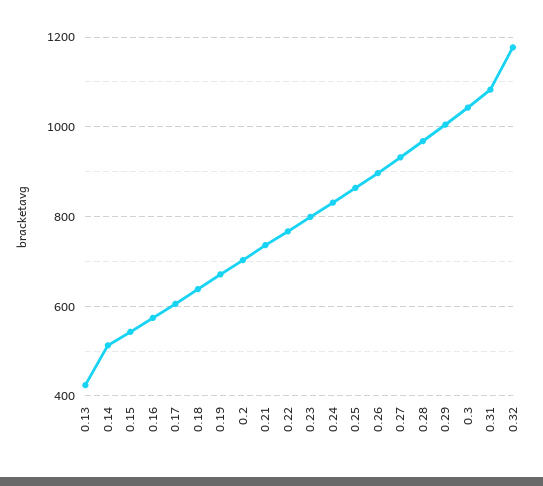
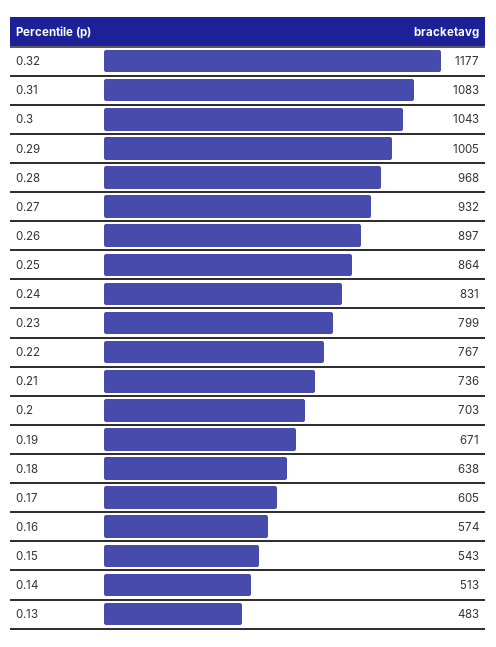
0.13: 420 -> 483

